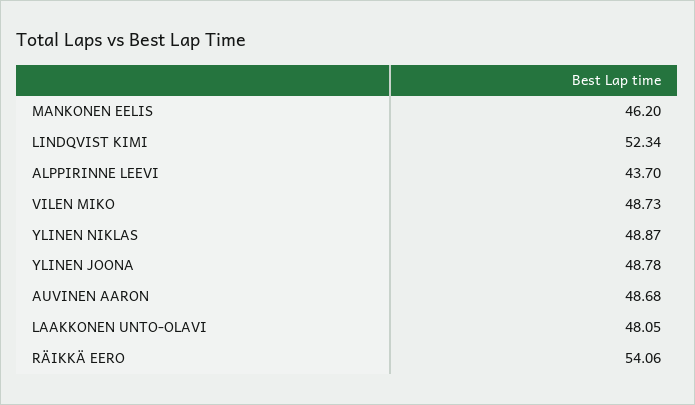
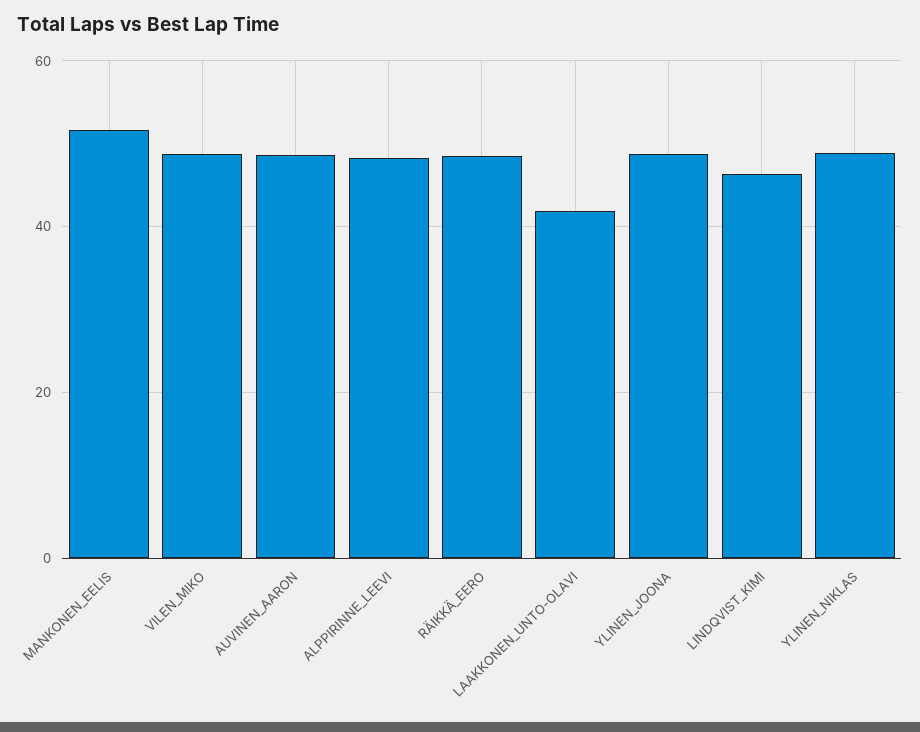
MANKONEN EELIS: 46.2 -> 52
LINDQVIST KIMI: 52.34 -> 46
ALPPIRINNE LEEVI: 43.7 -> 48
LAAKKONEN UNTO-OLAVI: 48.05 -> 42
RÄIKKÄ EERO: 54.06 -> 48

